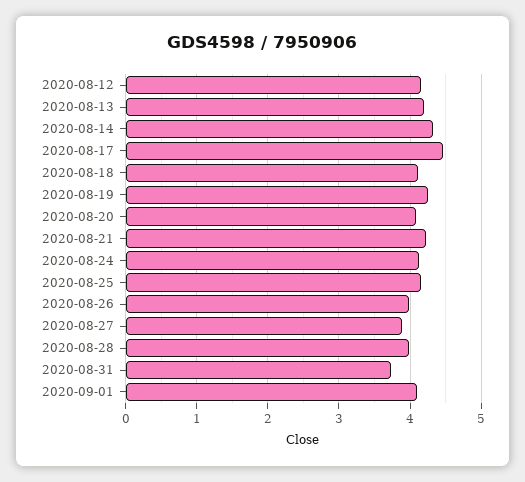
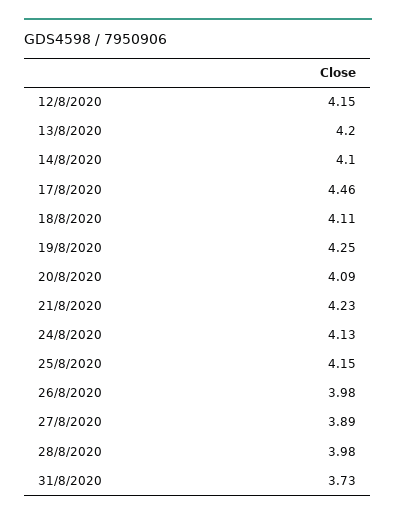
2020-08-14: 4.3 -> 4.1
2020-09-01: 4.1 -> none

